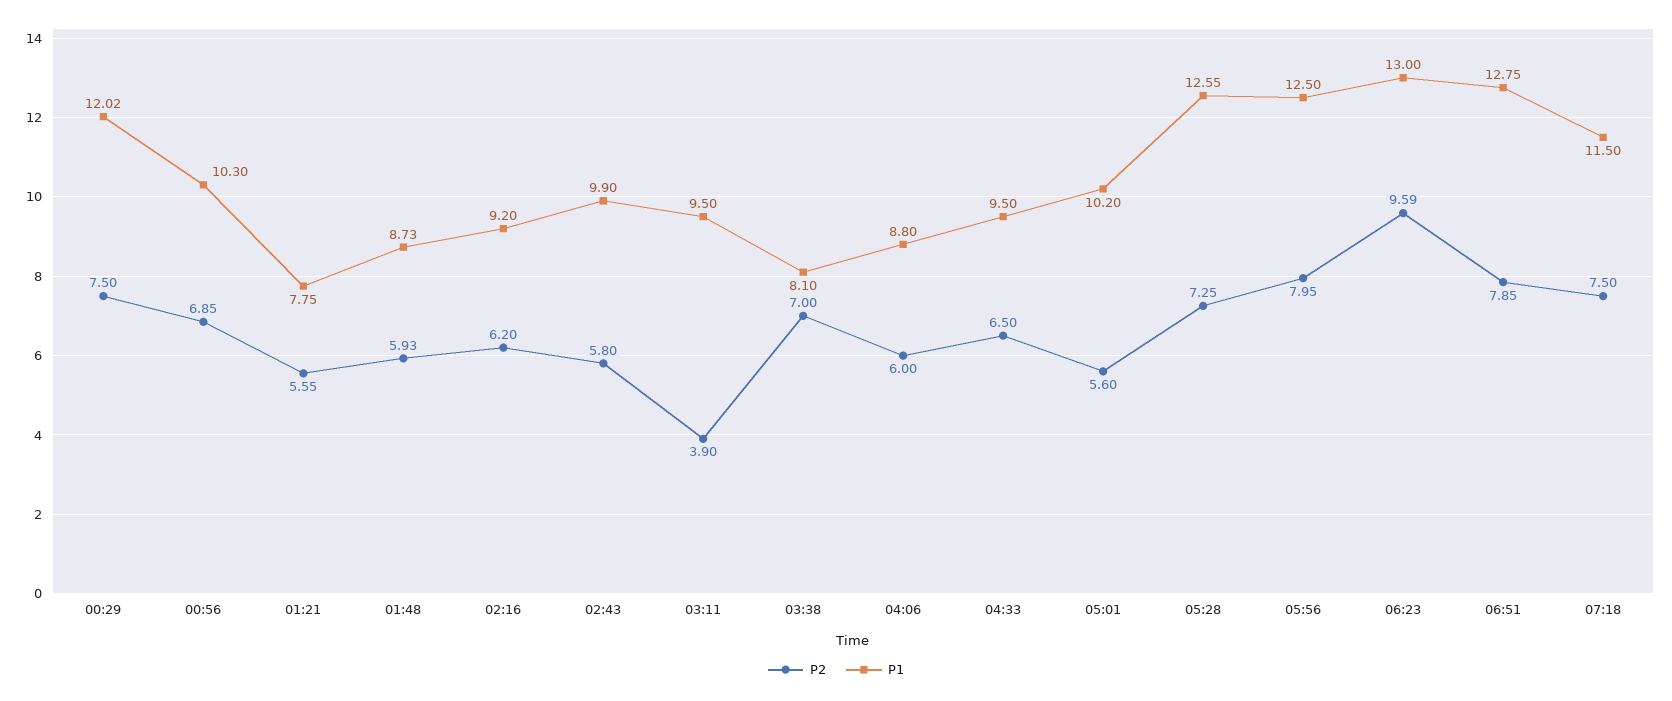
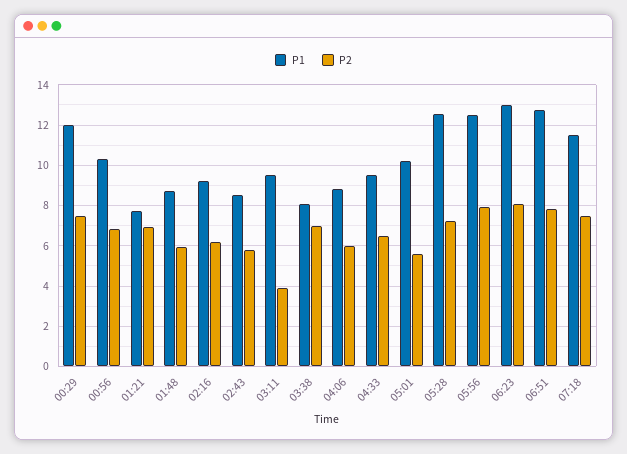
P2, 01:21: 5.55 -> 7
P1, 02:43: 9.9 -> 8.5
P2, 06:23: 9.59 -> 8

